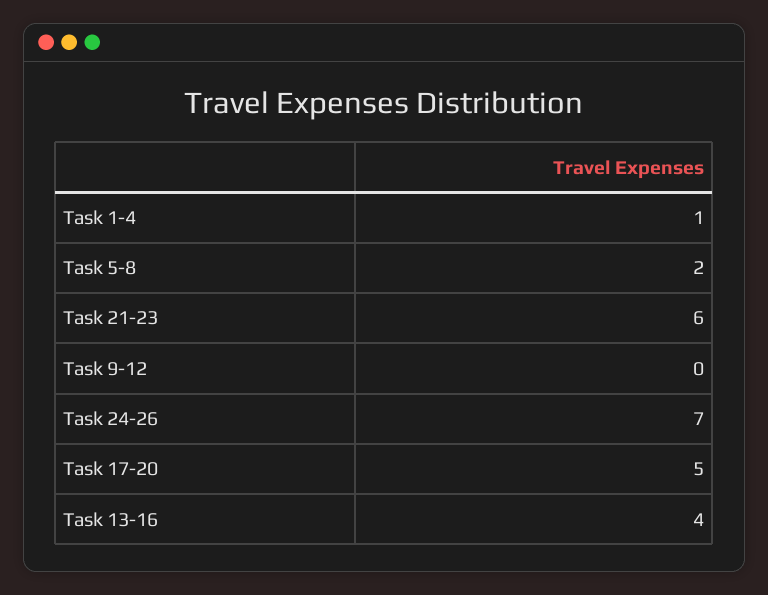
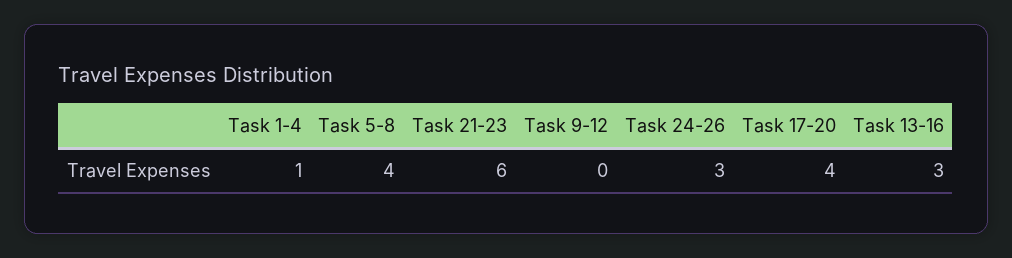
Task 5-8: 2 -> 4
Task 24-26: 7 -> 3
Task 17-20: 5 -> 4
Task 13-16: 4 -> 3

